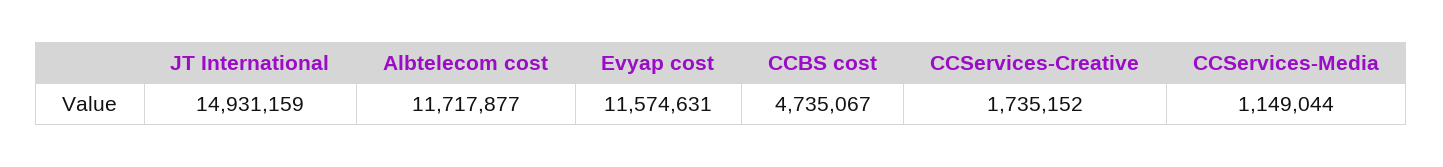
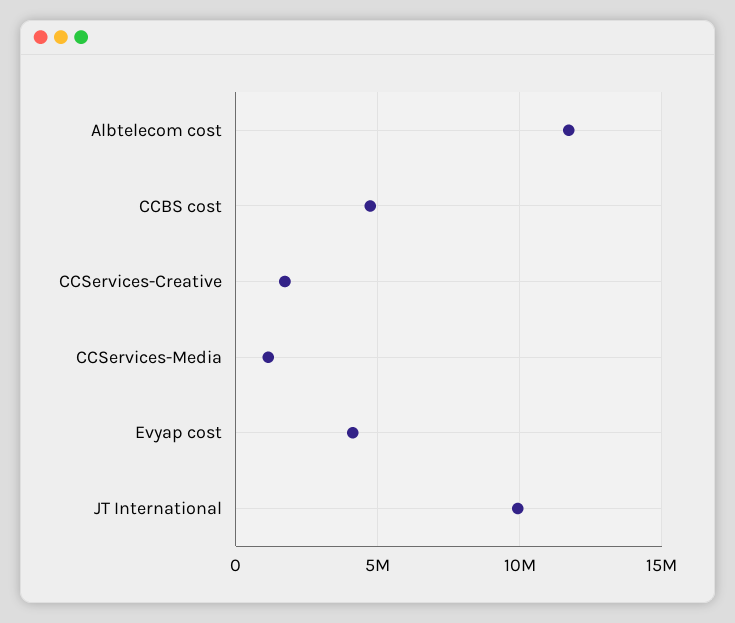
JT International: 14931159 -> 10000000
Evyap cost: 11574631 -> 4000000

